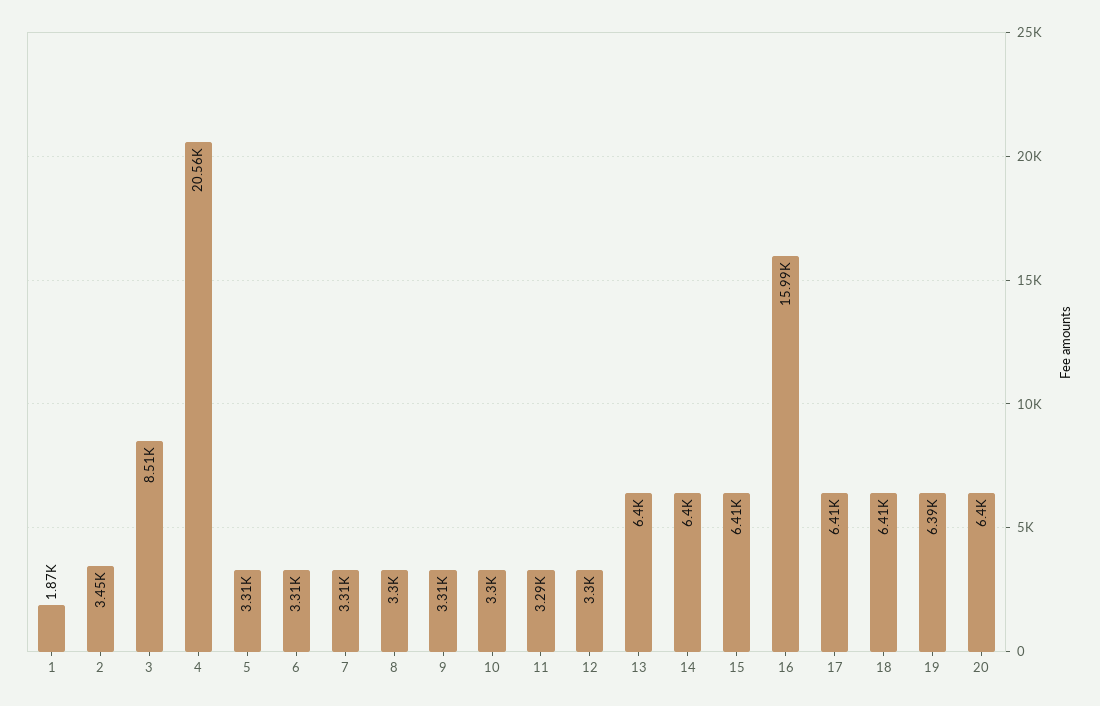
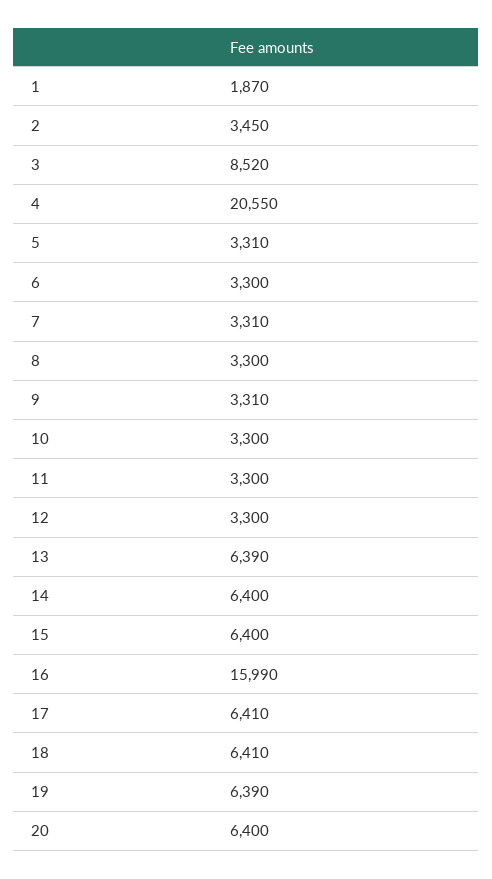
3: 8510 -> 8520
4: 20560 -> 20550
6: 3310 -> 3300
11: 3290 -> 3300
13: 6400 -> 6390
15: 6410 -> 6400

